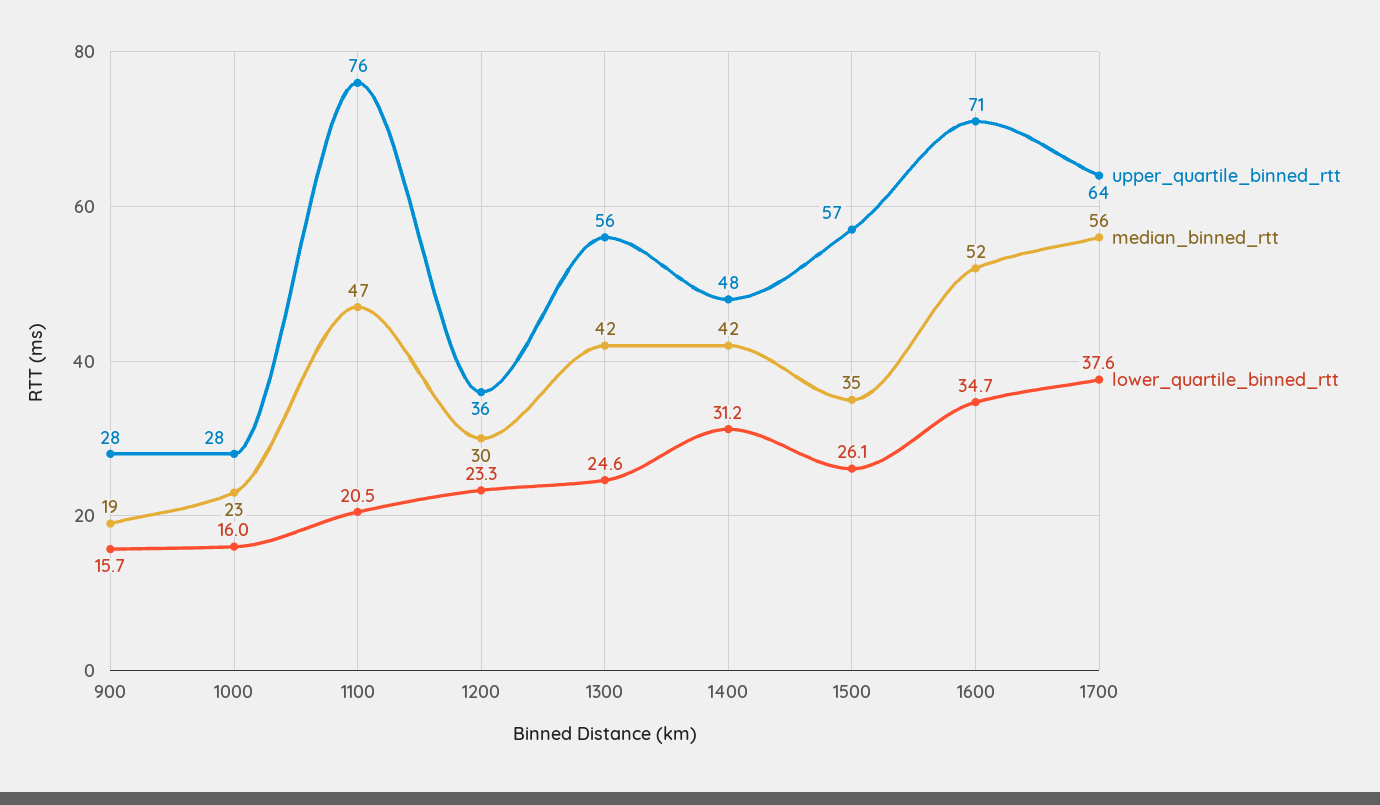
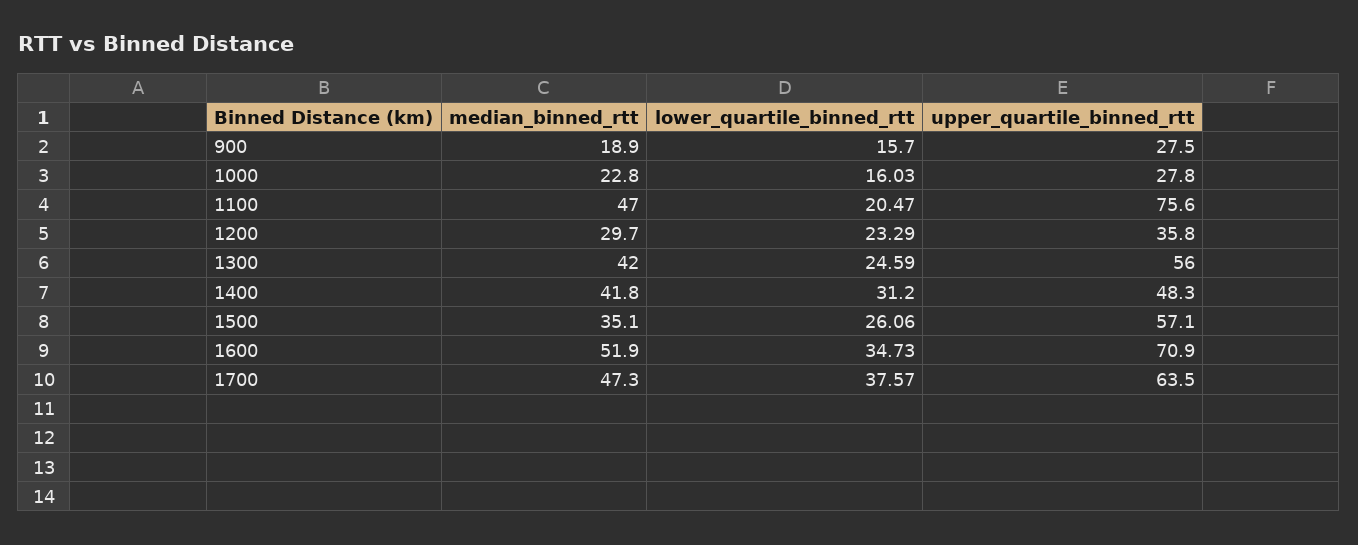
median_binned_rtt, 1700: 56 -> 47.3

